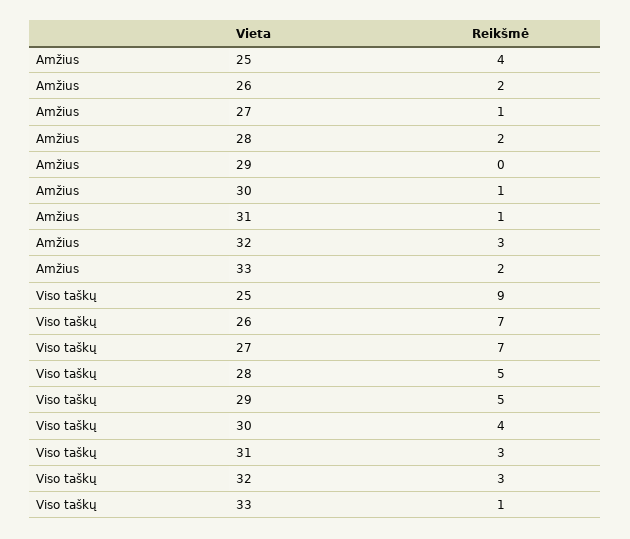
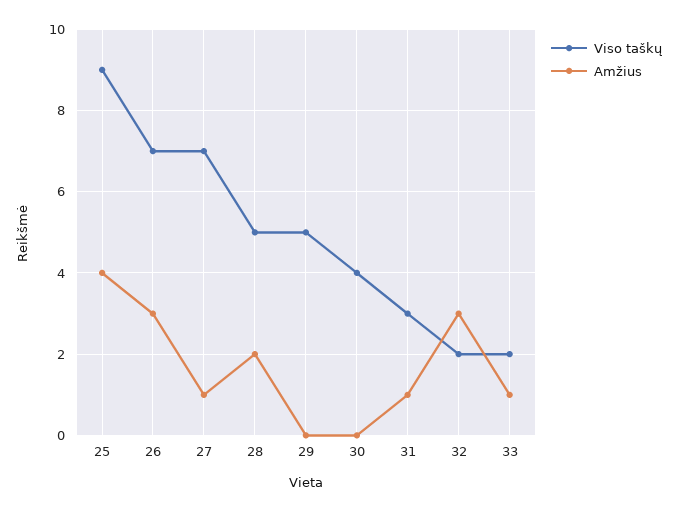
Amžius, 26: 2 -> 3
Amžius, 30: 1 -> 0
Amžius, 33: 2 -> 1
Viso taškų, 32: 3 -> 2
Viso taškų, 33: 1 -> 2

